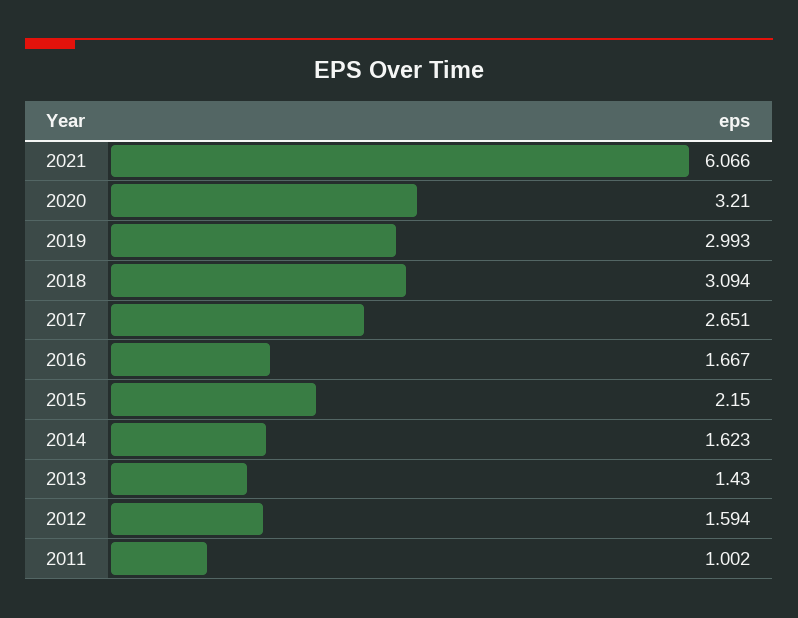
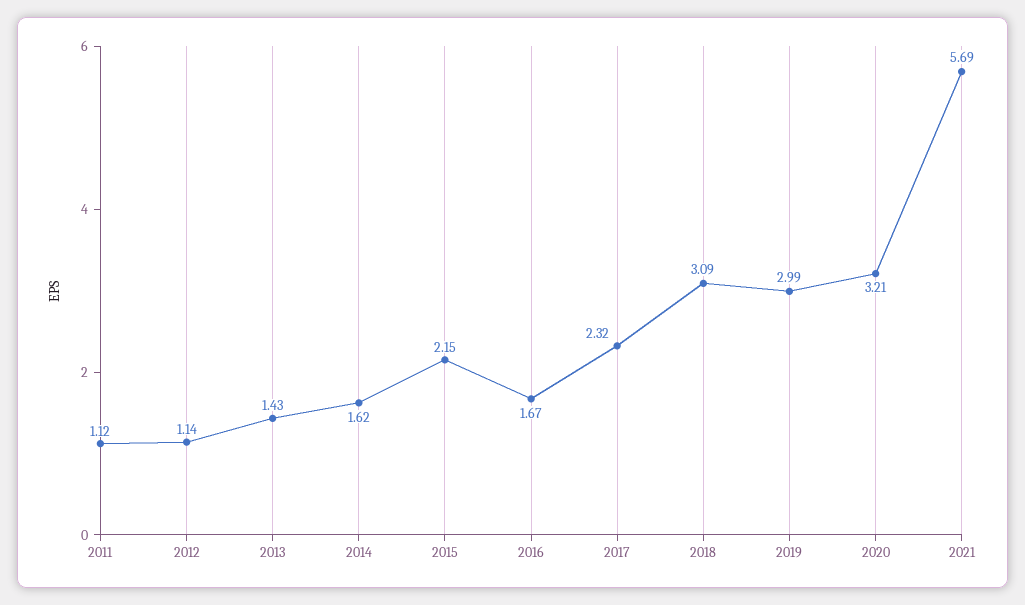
2021: 6.066 -> 5.69
2017: 2.651 -> 2.32
2012: 1.594 -> 1.14
2011: 1.002 -> 1.12

